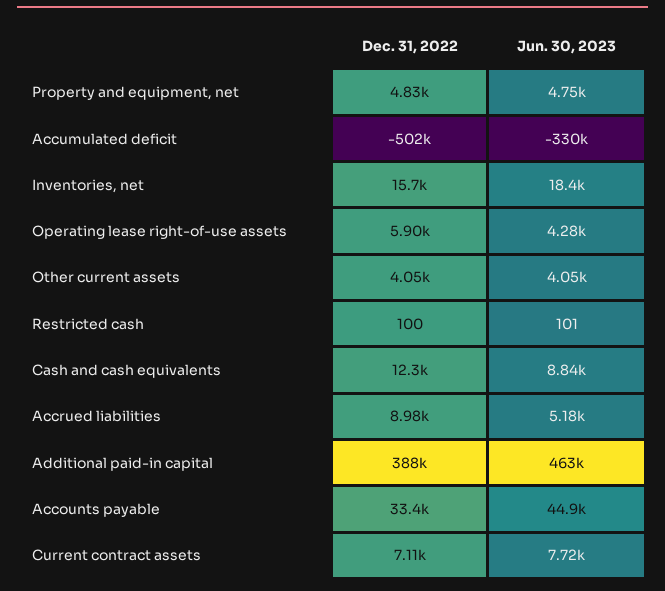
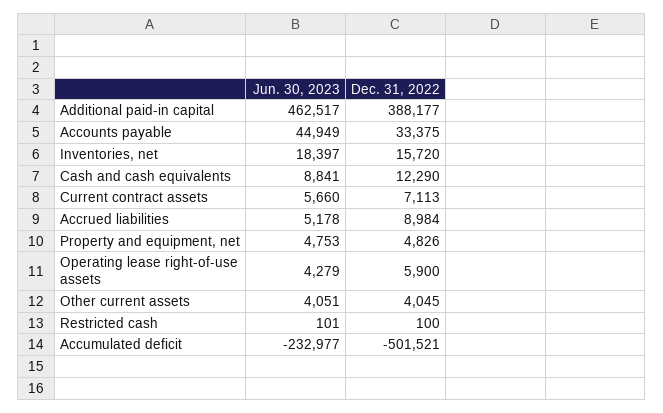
Jun. 30, 2023, Accumulated deficit: -330000 -> -232977
Jun. 30, 2023, Current contract assets: 7720 -> 5660

